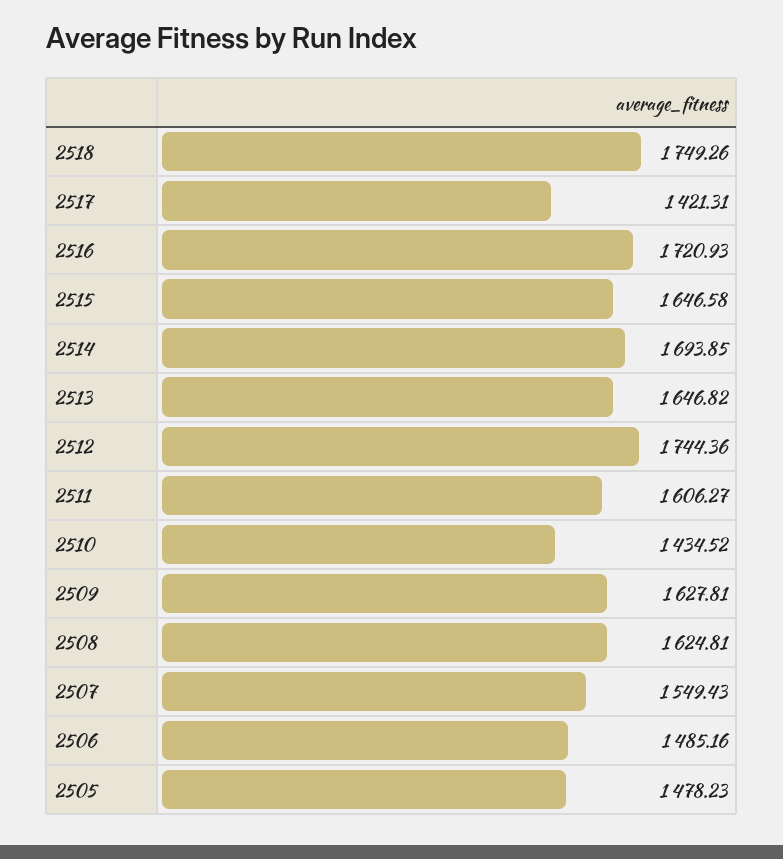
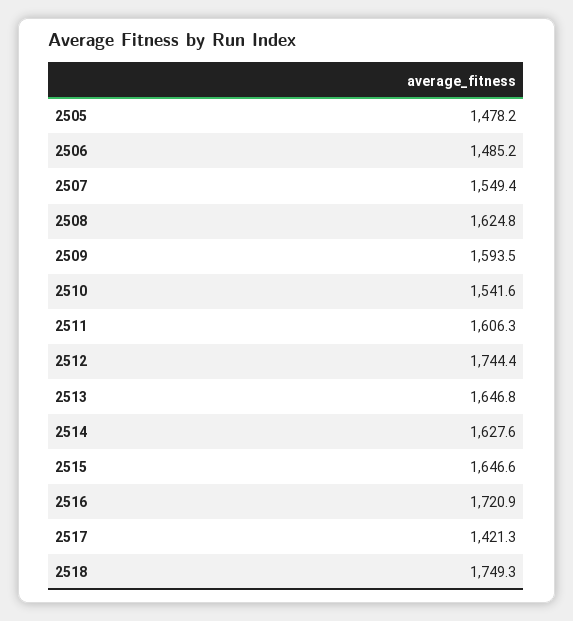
2514: 1693.85 -> 1627.6
2510: 1434.52 -> 1541.6
2509: 1627.81 -> 1593.5

